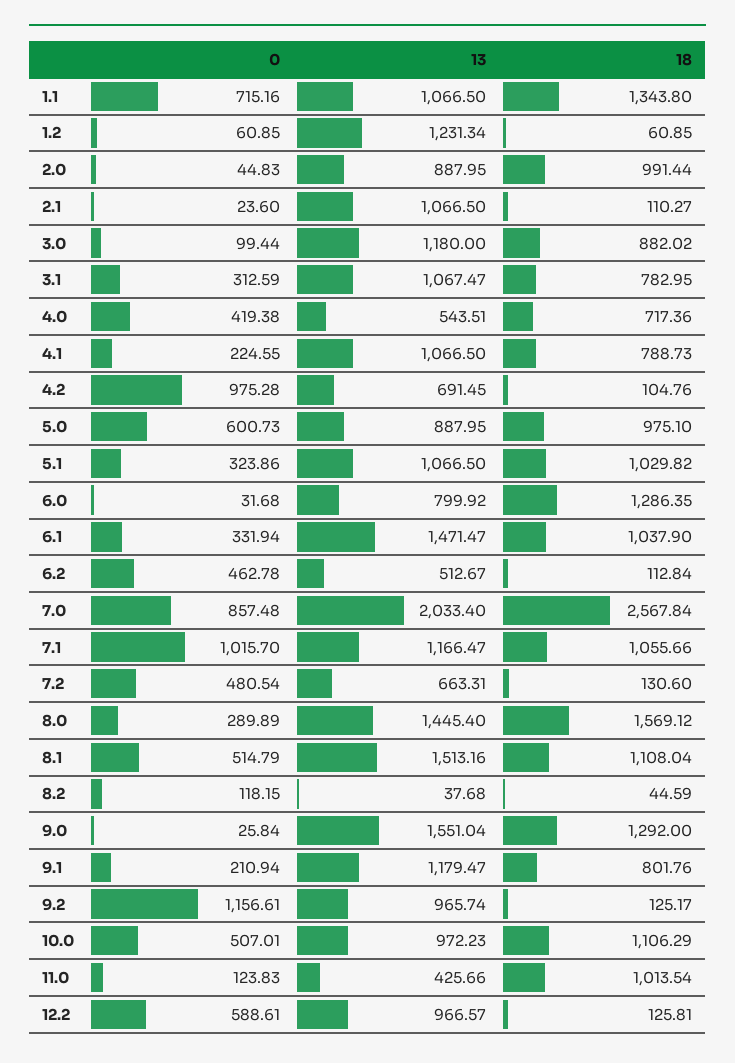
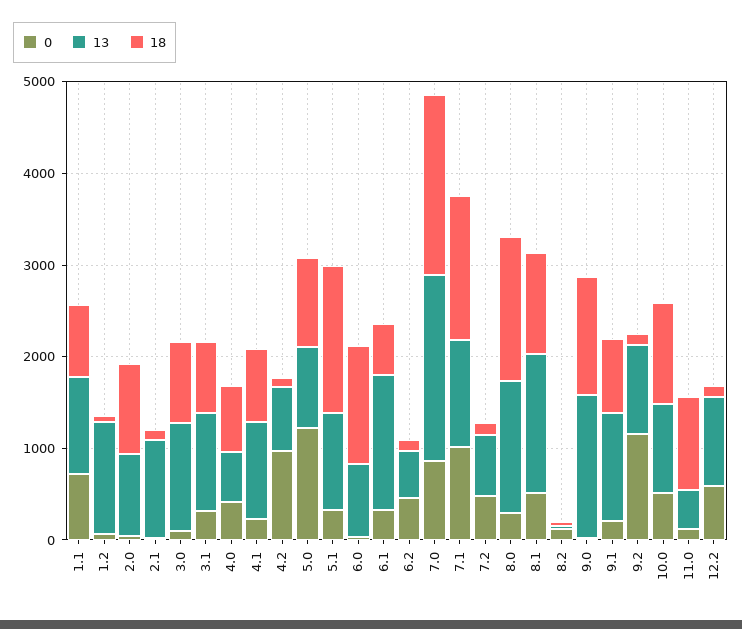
18, 1.1: 1343.8 -> 800
0, 5.0: 600.73 -> 1200
18, 5.1: 1029.82 -> 1600
18, 6.1: 1037.9 -> 600
18, 7.0: 2567.84 -> 2000
18, 7.1: 1055.66 -> 1600

